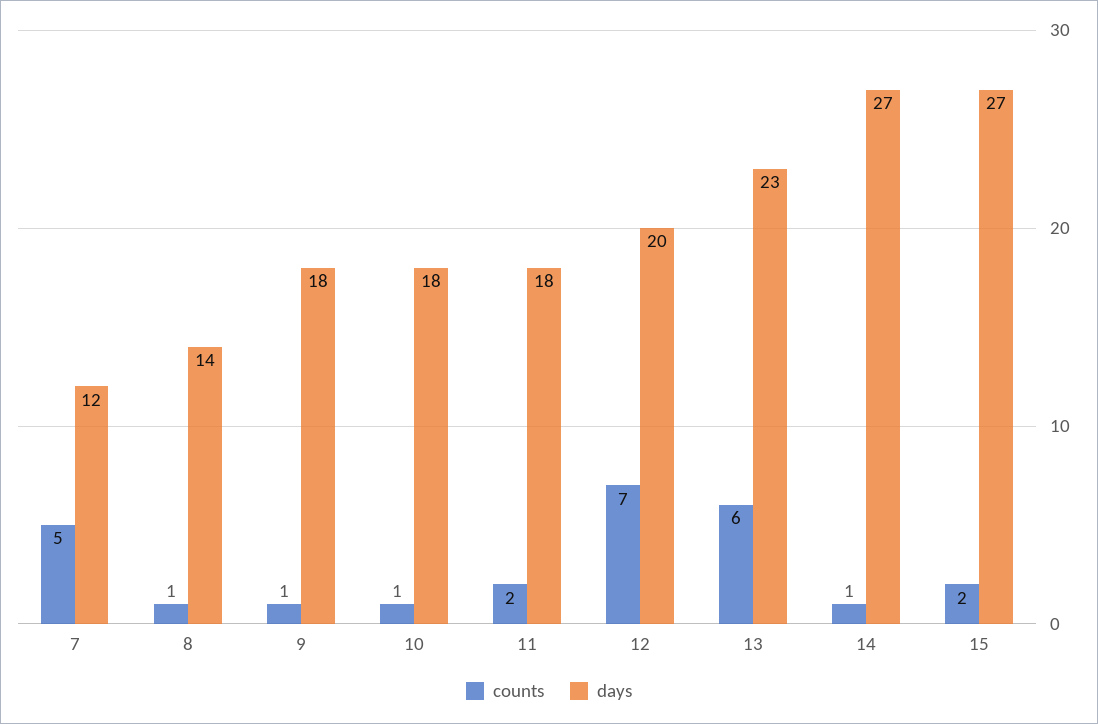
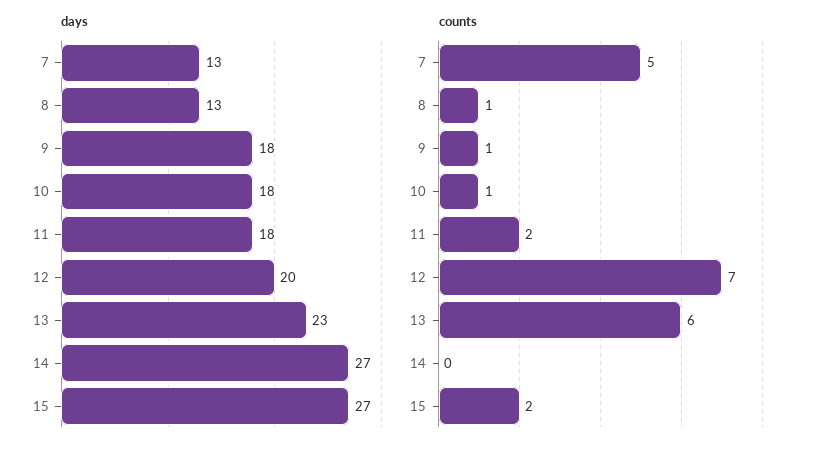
days, 7: 12 -> 13
days, 8: 14 -> 13
counts, 14: 1 -> 0

